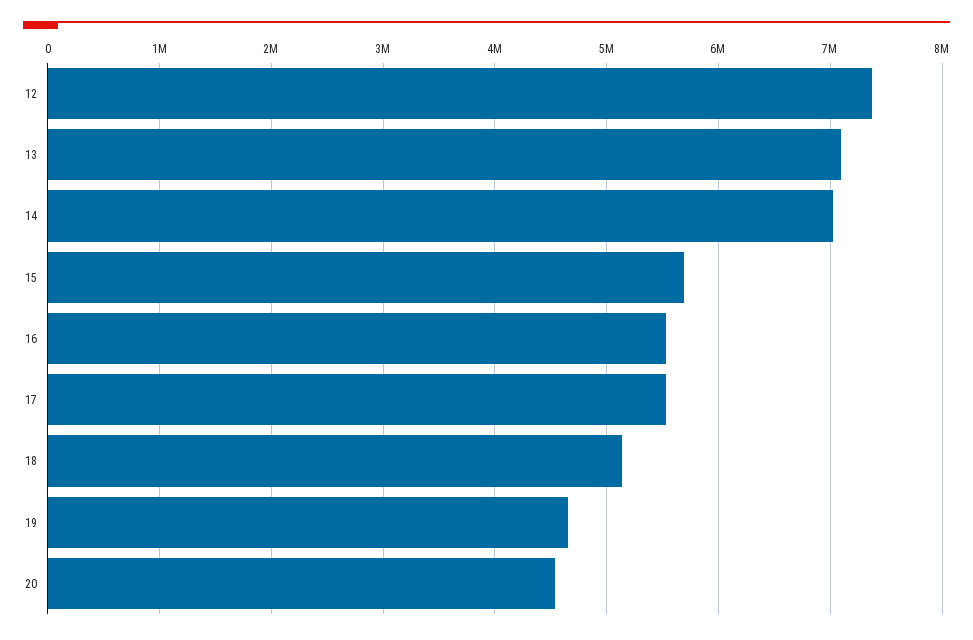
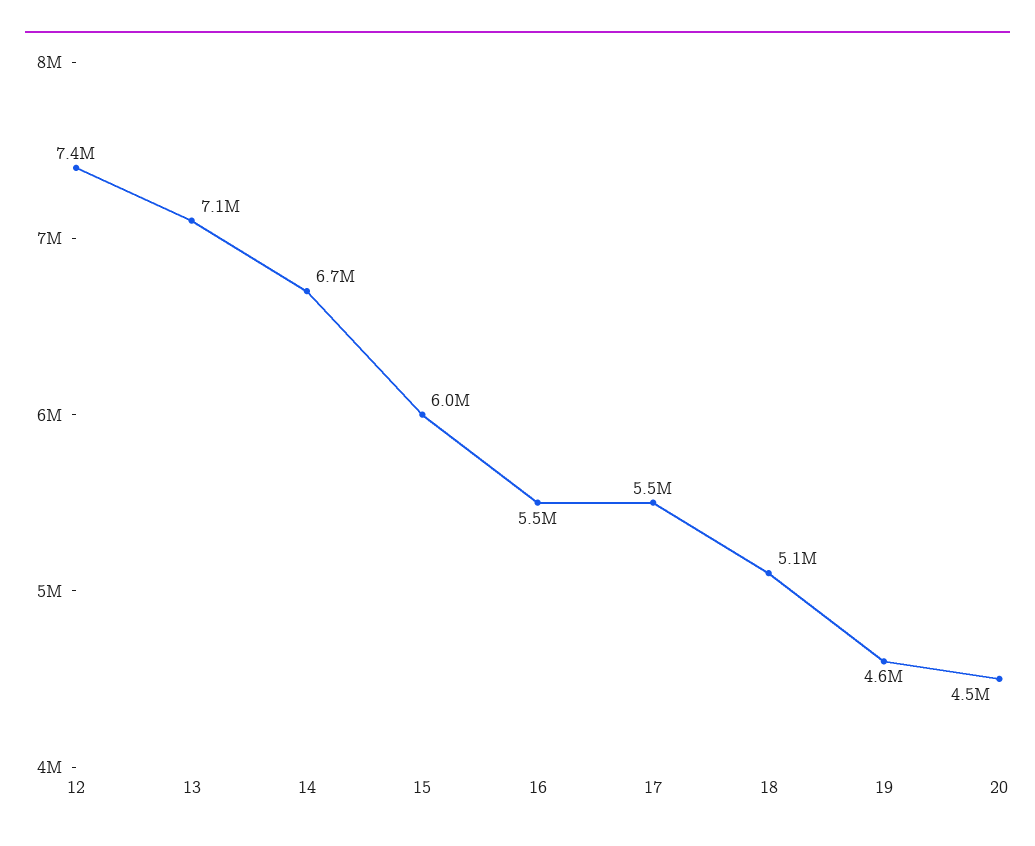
14: 7000000 -> 6700000
15: 5700000 -> 6000000

